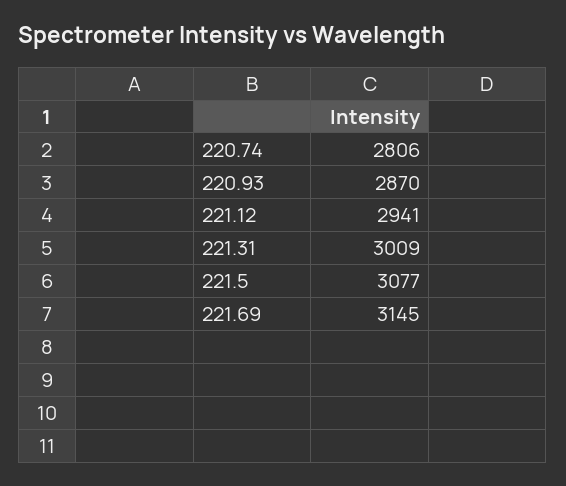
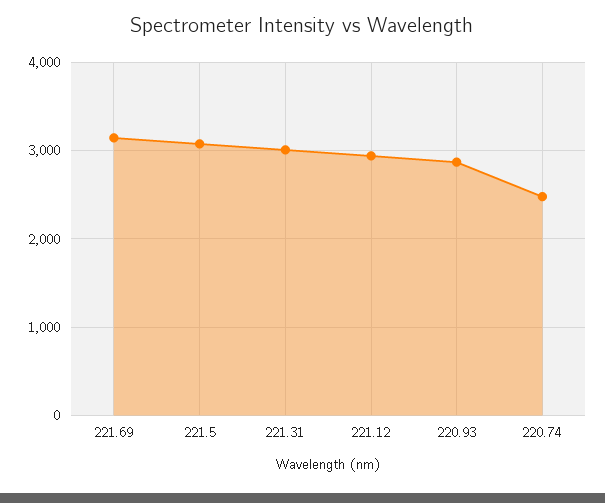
220.74: 2806 -> 2500

